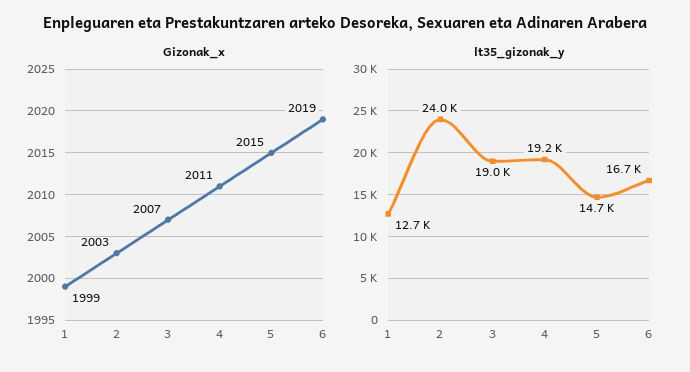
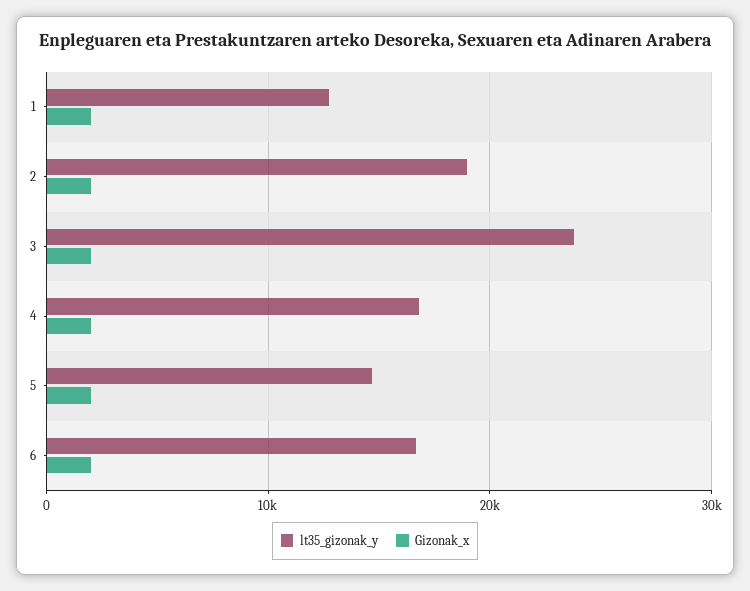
lt35_gizonak_y, 2: 24000 -> 19000
lt35_gizonak_y, 3: 19000 -> 24000
lt35_gizonak_y, 4: 19200 -> 17000

